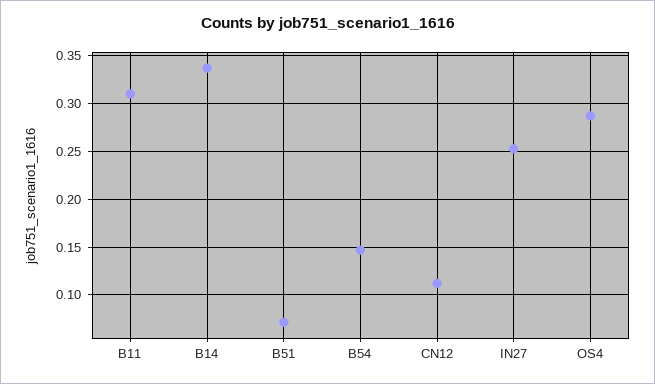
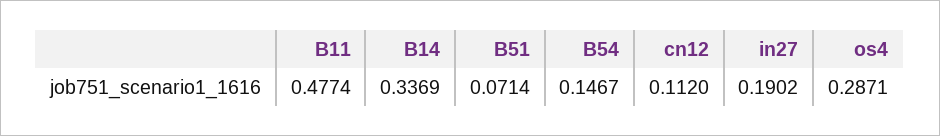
B11: 0.31 -> 0.4774
IN27: 0.25 -> 0.1902

